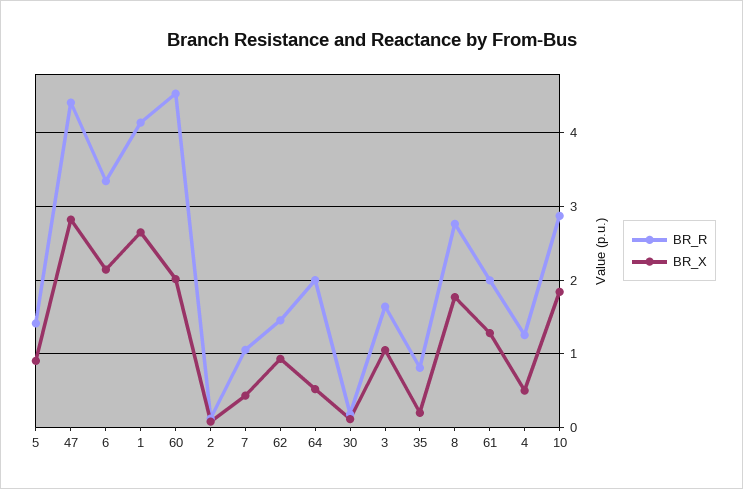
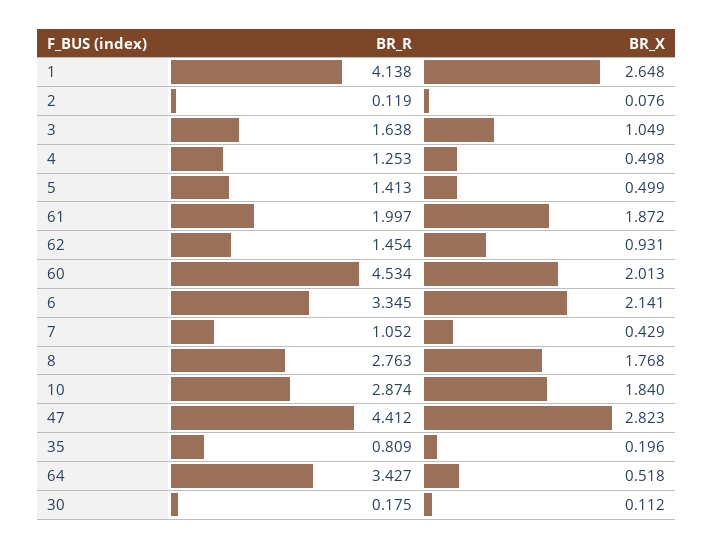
BR_X, 5: 0.9 -> 0.499
BR_R, 64: 2 -> 3.427
BR_X, 61: 1.3 -> 1.872

